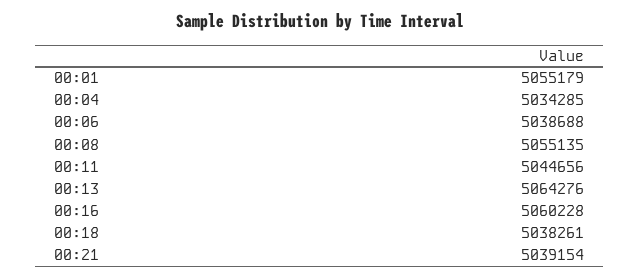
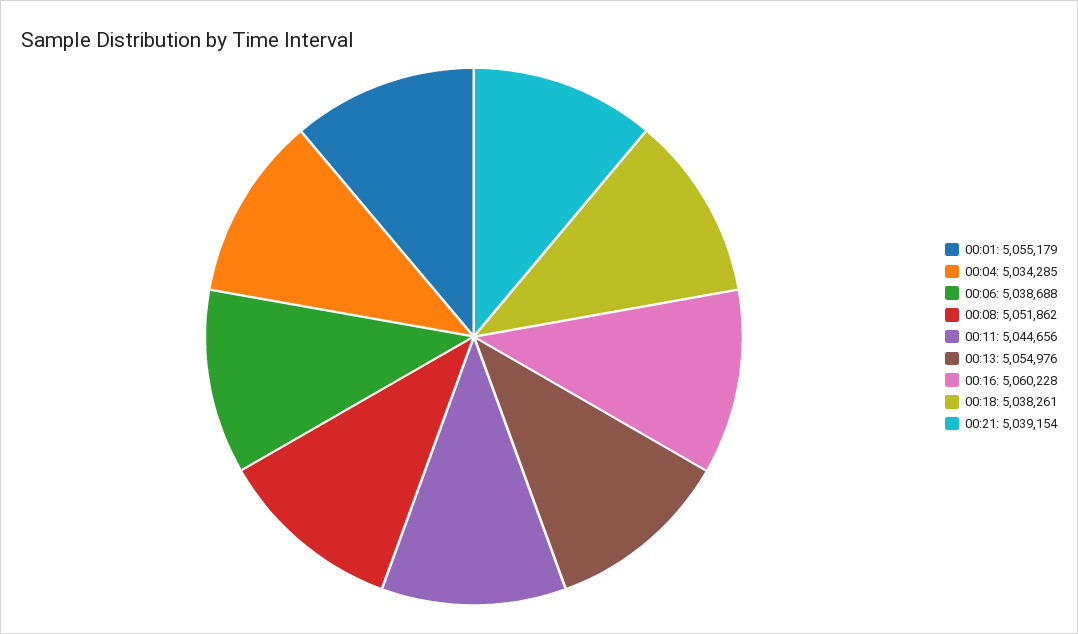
00:08: 5055135 -> 5051862
00:13: 5064276 -> 5054976

